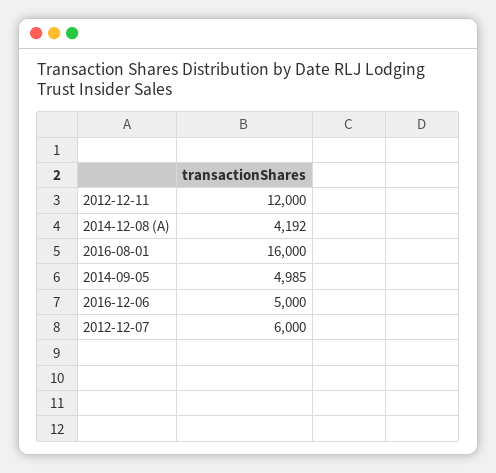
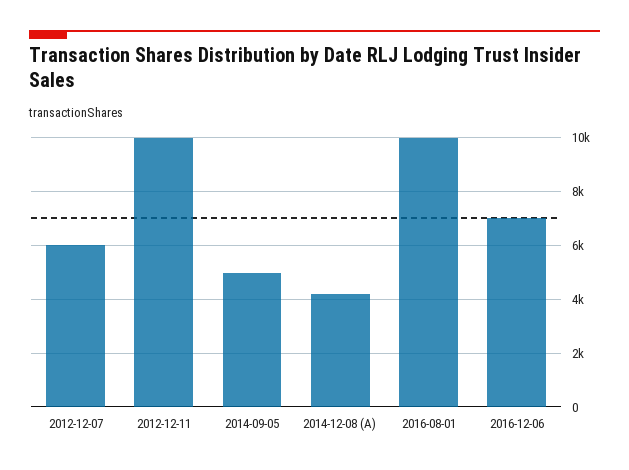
2012-12-11: 12000 -> 10000
2016-08-01: 16000 -> 10000
2016-12-06: 5000 -> 7000

